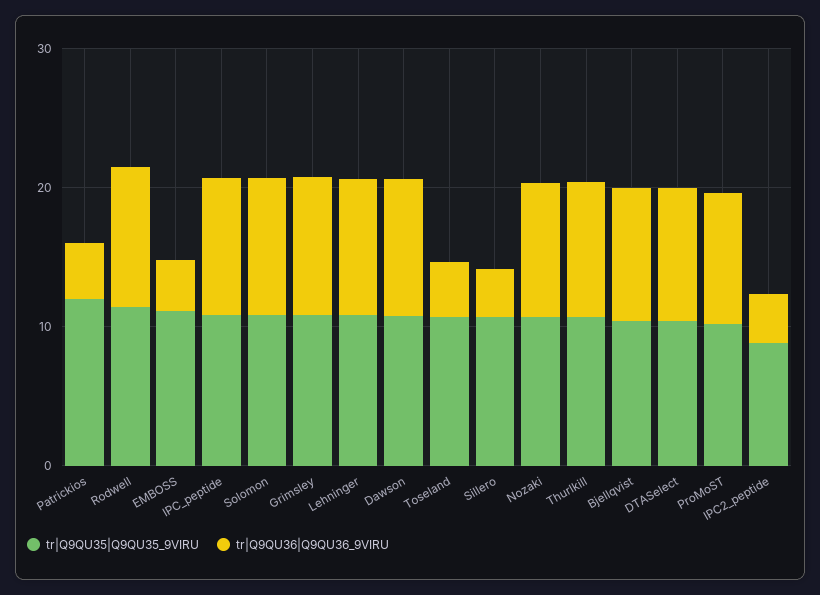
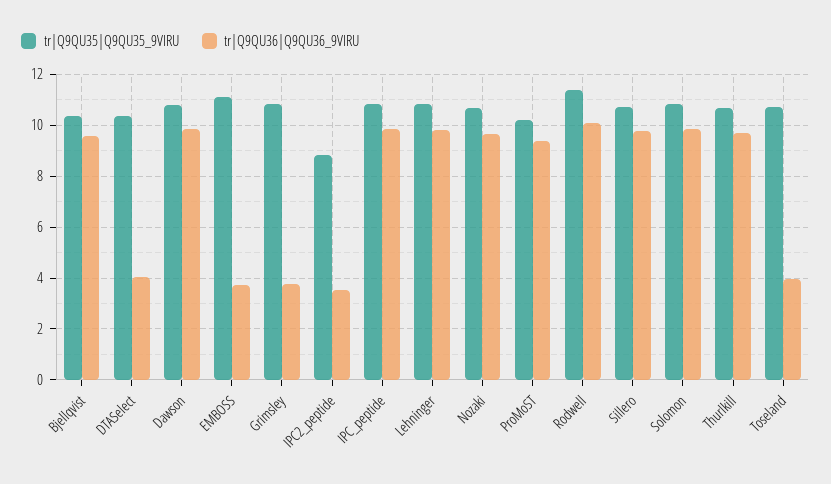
tr|Q9QU35|Q9QU35_9VIRU, Patrickios: 12 -> none
tr|Q9QU36|Q9QU36_9VIRU, Patrickios: 4 -> none
tr|Q9QU36|Q9QU36_9VIRU, Grimsley: 10 -> 3.75
tr|Q9QU36|Q9QU36_9VIRU, Sillero: 4 -> 9.75
tr|Q9QU36|Q9QU36_9VIRU, DTASelect: 10 -> 4

